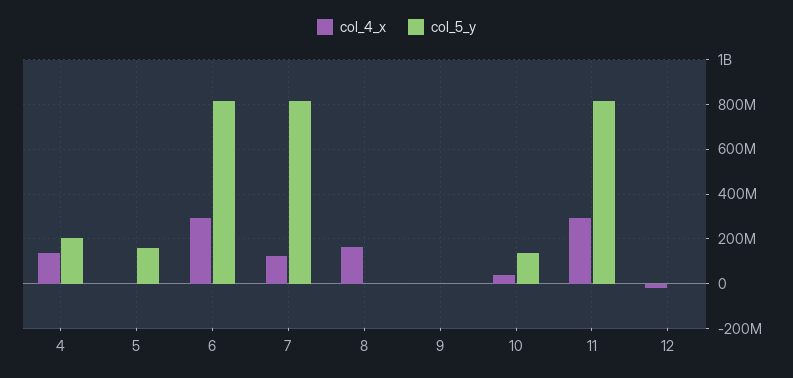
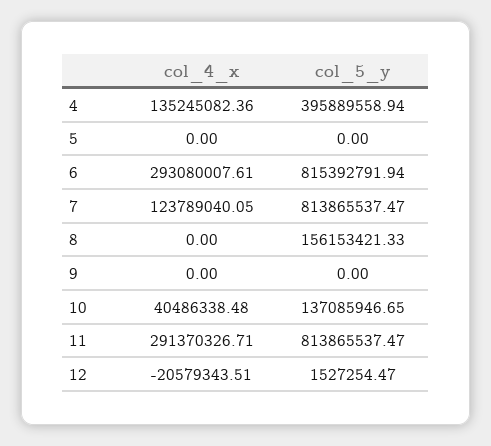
col_5_y, 4: 200000000 -> 395889558.94
col_5_y, 5: 150000000 -> 0
col_4_x, 8: 150000000 -> 0
col_5_y, 8: 0 -> 156153421.33

